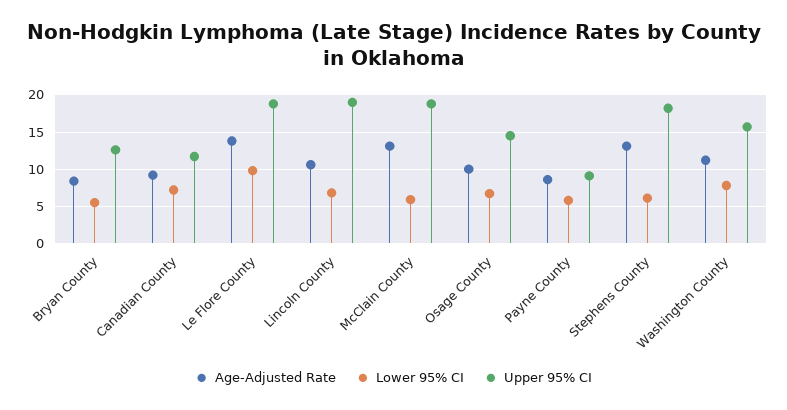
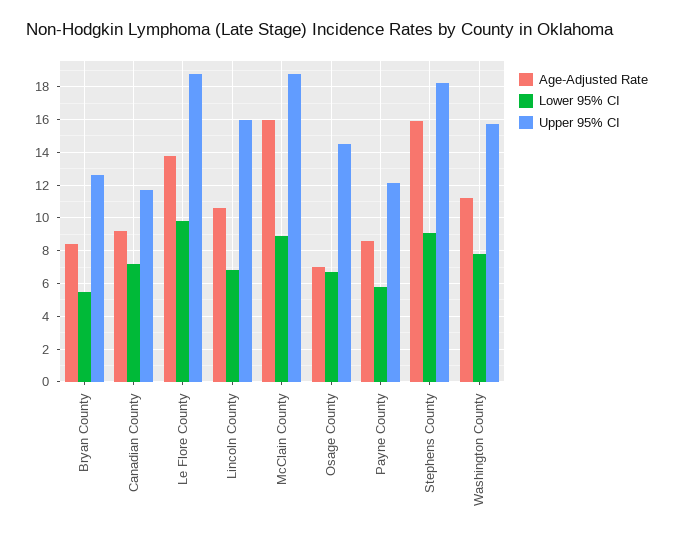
Upper 95% CI, Lincoln County: 19 -> 16
Age-Adjusted Rate, McClain County: 13 -> 16
Lower 95% CI, McClain County: 6 -> 9
Age-Adjusted Rate, Osage County: 10 -> 7
Upper 95% CI, Payne County: 9 -> 12
Age-Adjusted Rate, Stephens County: 13 -> 16
Lower 95% CI, Stephens County: 6 -> 9

